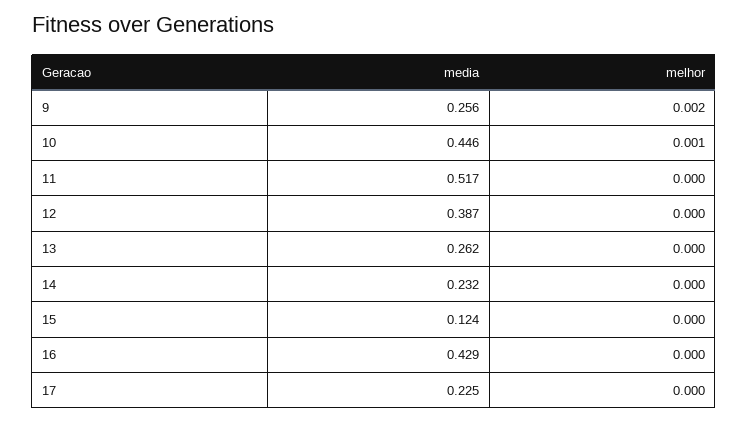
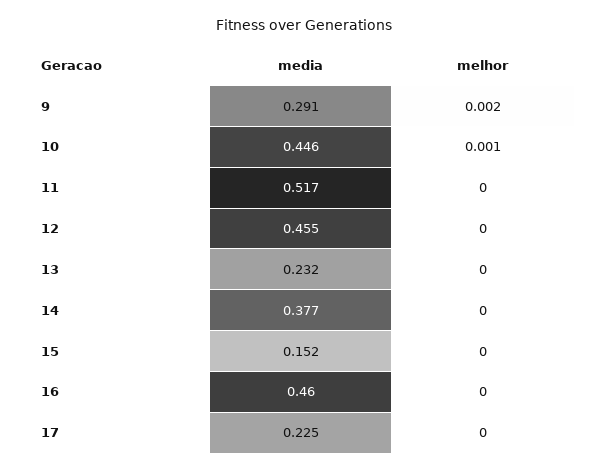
media, 9: 0.256 -> 0.291
media, 12: 0.387 -> 0.455
media, 13: 0.262 -> 0.232
media, 14: 0.232 -> 0.377
media, 15: 0.124 -> 0.152
media, 16: 0.429 -> 0.46

